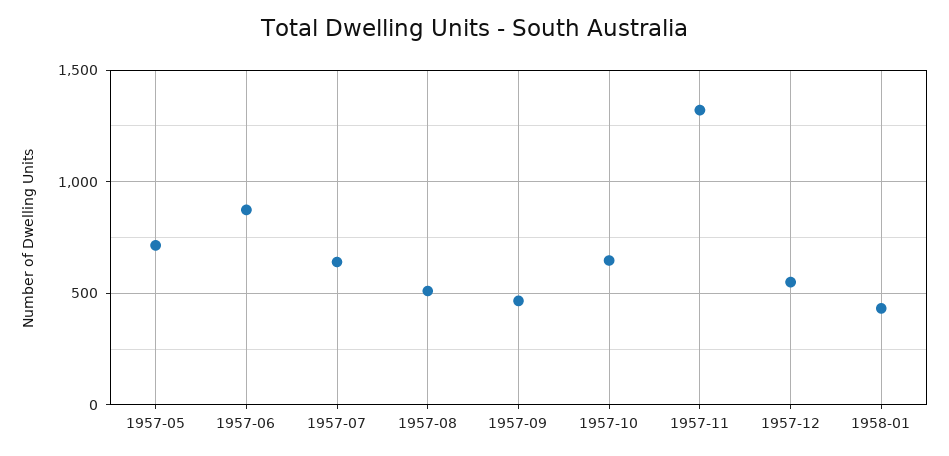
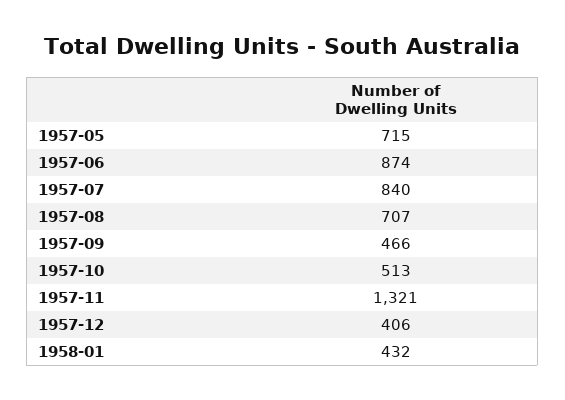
1957-07: 650 -> 840
1957-08: 500 -> 707
1957-10: 650 -> 513
1957-12: 550 -> 406

